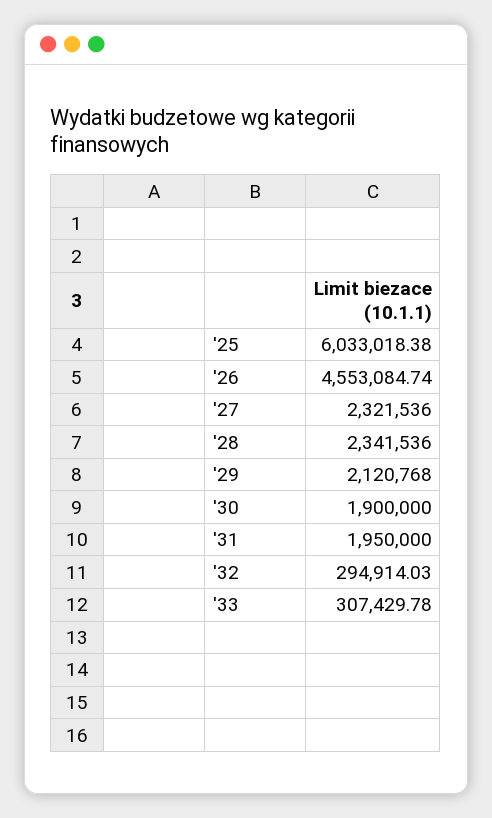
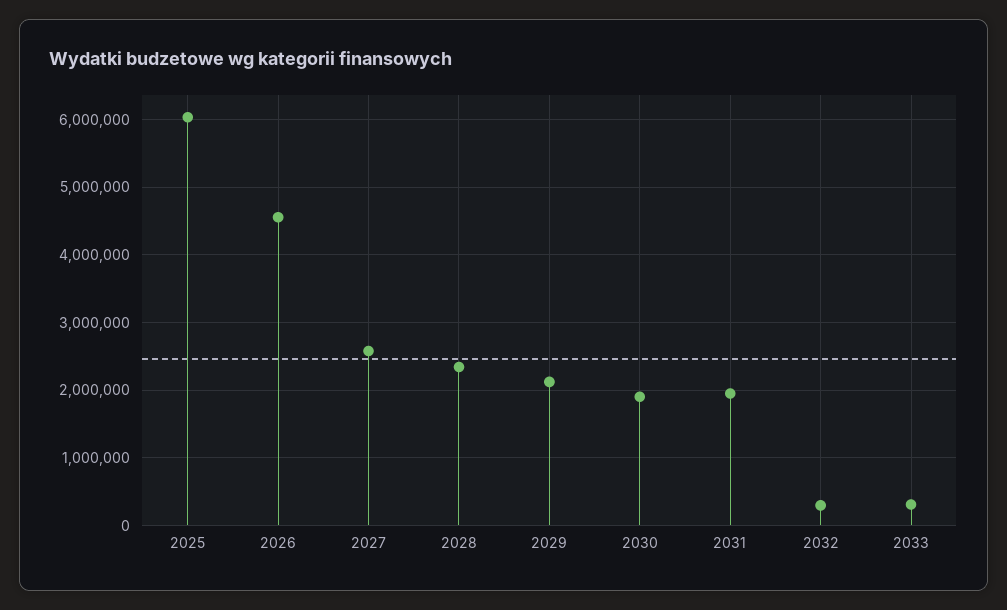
'27: 2321536 -> 2600000

